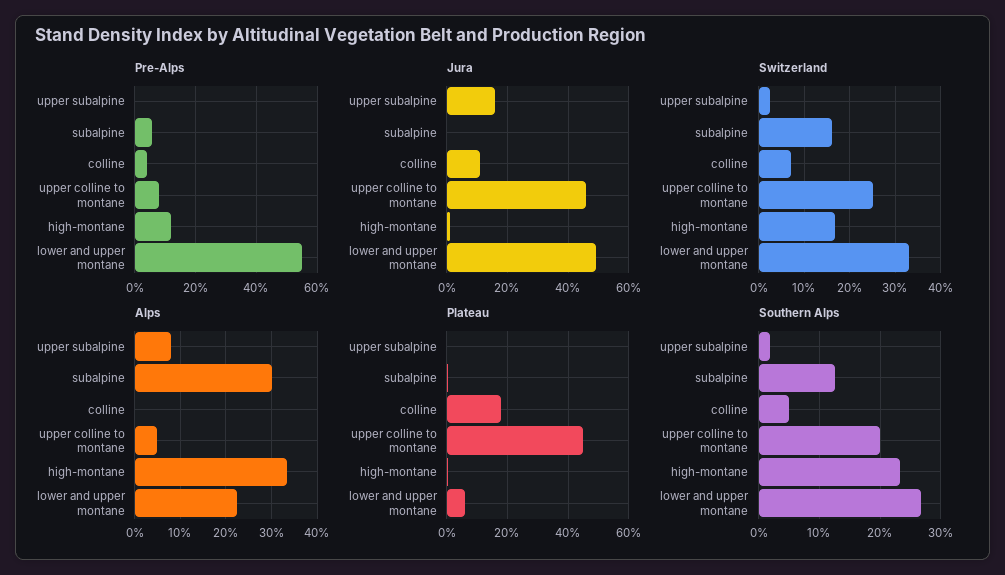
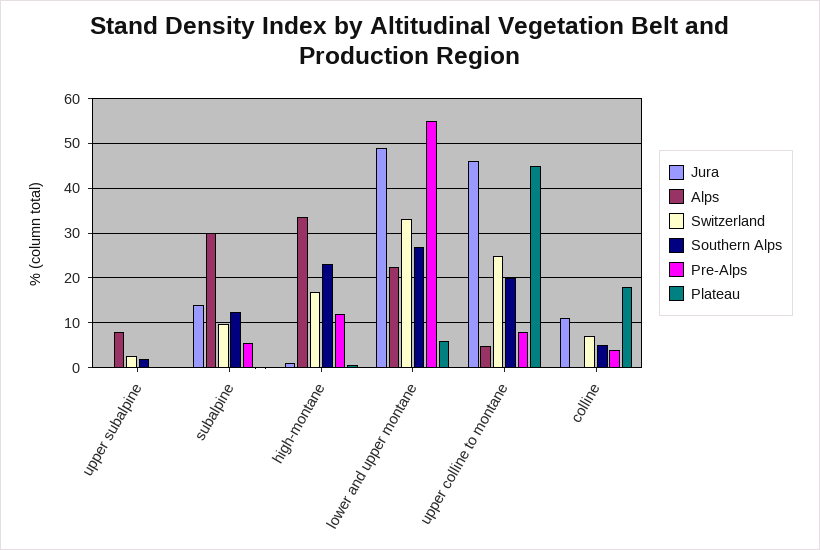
Jura, upper subalpine: 15 -> 0
Jura, subalpine: 0 -> 14
Switzerland, subalpine: 16 -> 10

